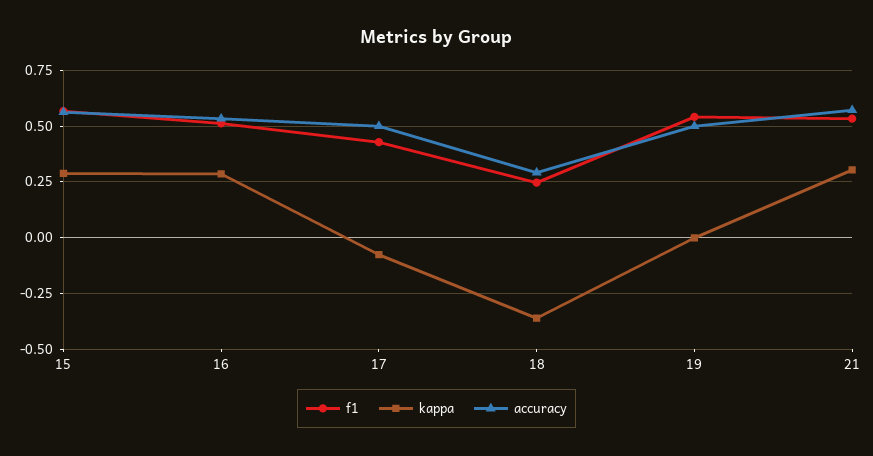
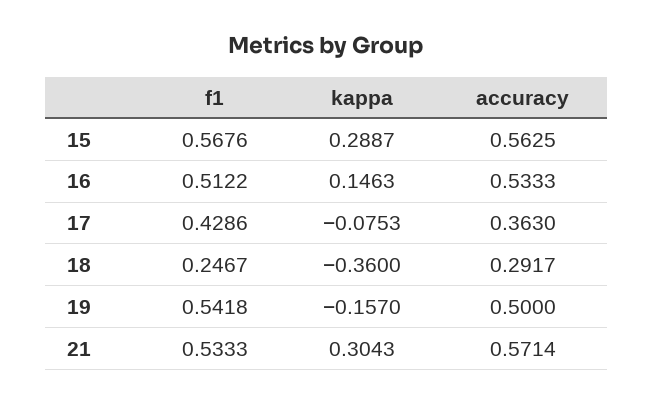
kappa, 16: 0.3 -> 0.1463
accuracy, 17: 0.5 -> 0.363
kappa, 19: 0 -> -0.157

